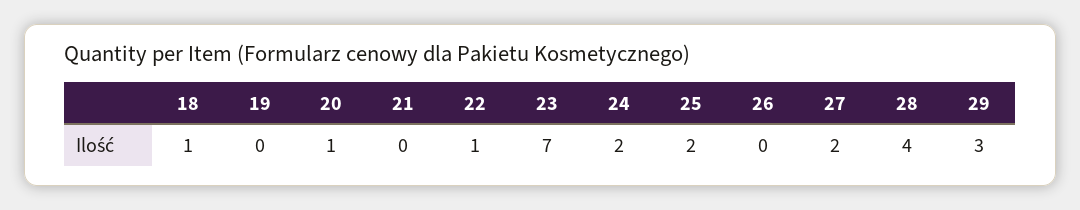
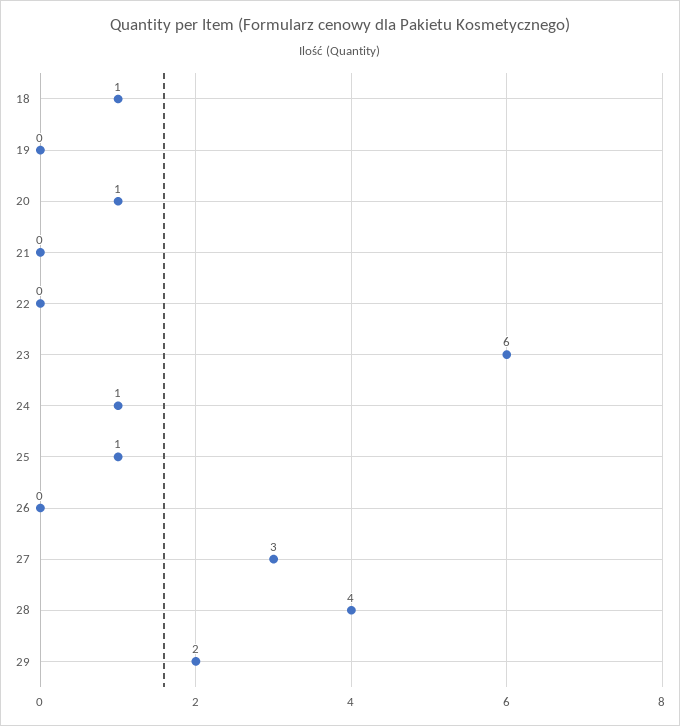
22: 1 -> 0
23: 7 -> 6
24: 2 -> 1
25: 2 -> 1
27: 2 -> 3
29: 3 -> 2

